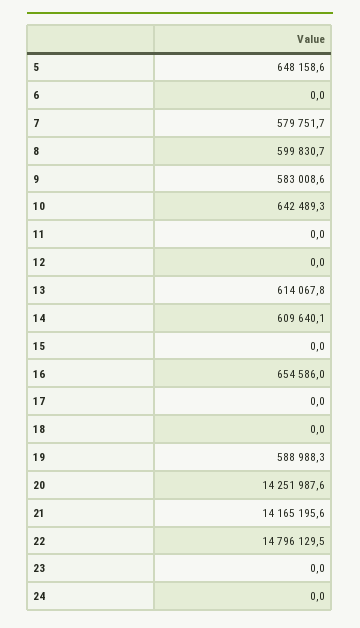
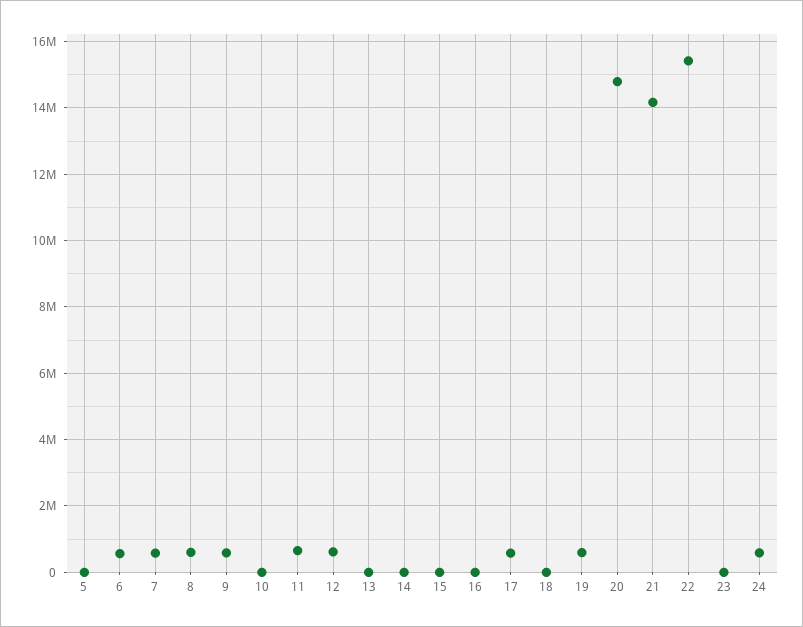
5: 648158.6 -> 0
6: 0 -> 600000
10: 642489.3 -> 0
11: 0 -> 600000
12: 0 -> 600000
13: 614067.8 -> 0
14: 609640.1 -> 0
16: 654586 -> 0
17: 0 -> 600000
20: 14251987.6 -> 14800000
22: 14796129.5 -> 15400000
24: 0 -> 600000

